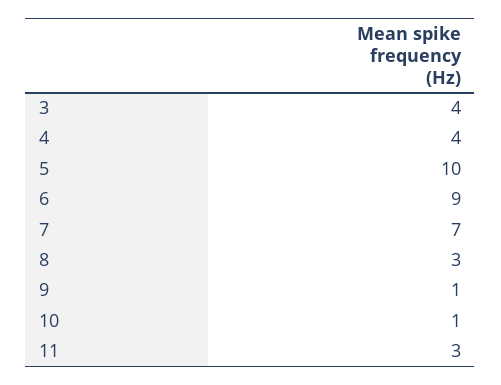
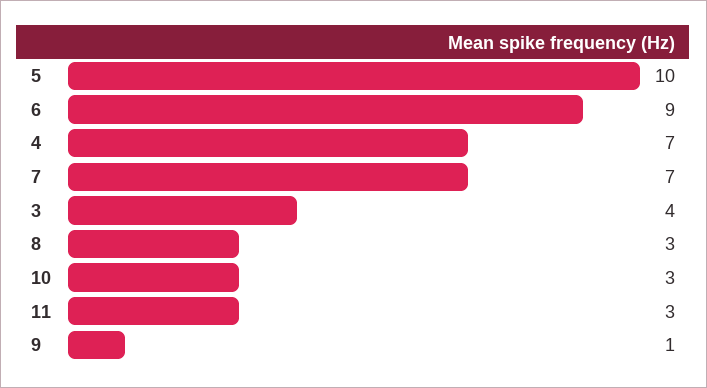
4: 4 -> 7
10: 1 -> 3

